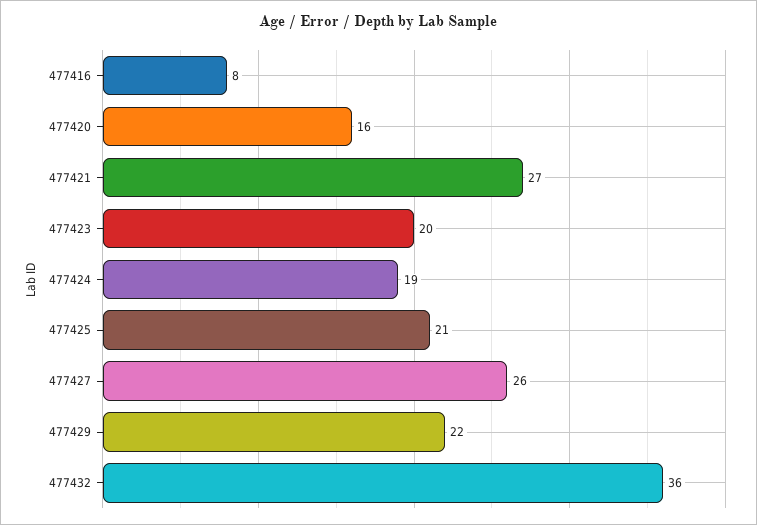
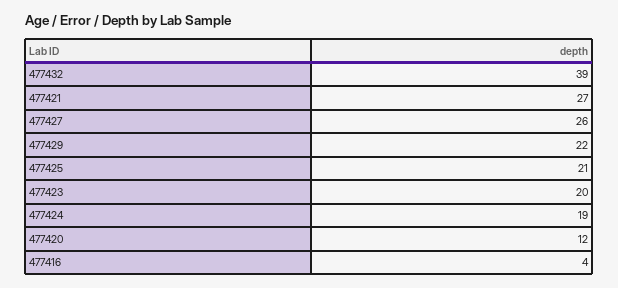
477416: 8 -> 4
477420: 16 -> 12
477432: 36 -> 39

